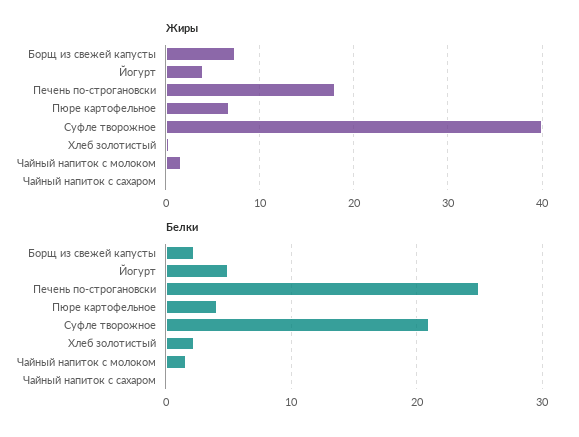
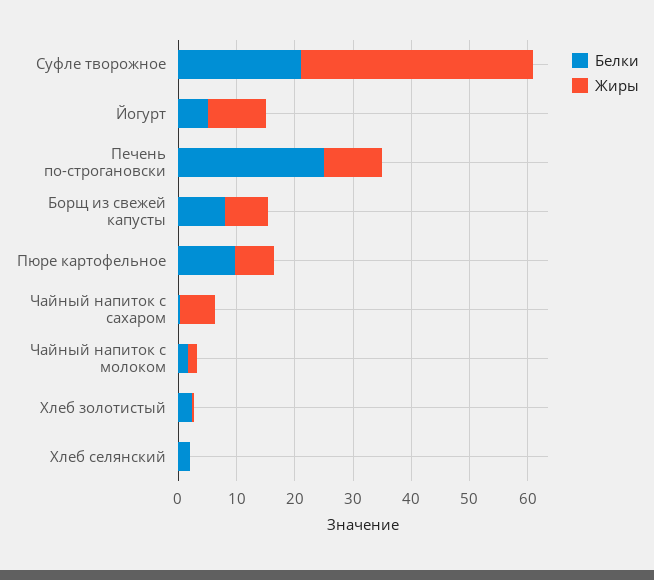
Жиры, Йогурт: 4 -> 10
Жиры, Печень по-строгановски: 18 -> 10
Жиры, Чайный напиток с сахаром: 0 -> 6
Белки, Борщ из свежей капусты: 2 -> 8
Белки, Пюре картофельное: 4 -> 10
Белки, Хлеб селянский: none -> 2
Жиры, Хлеб селянский: none -> 0

